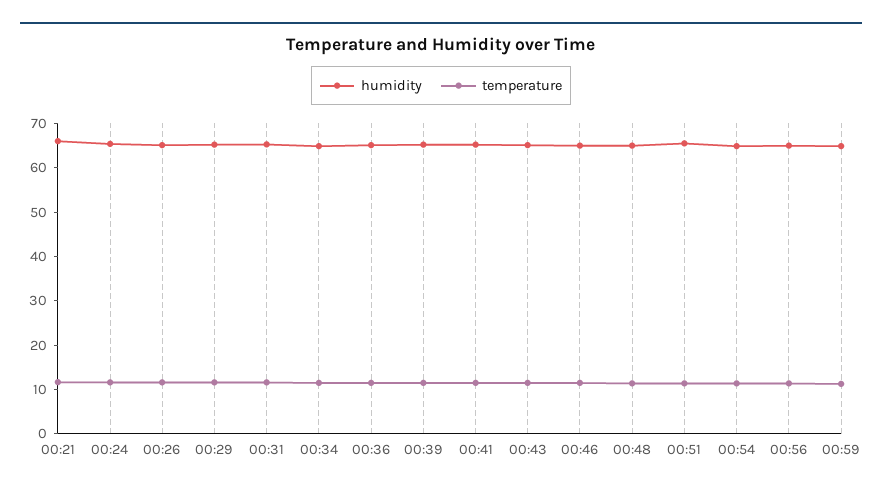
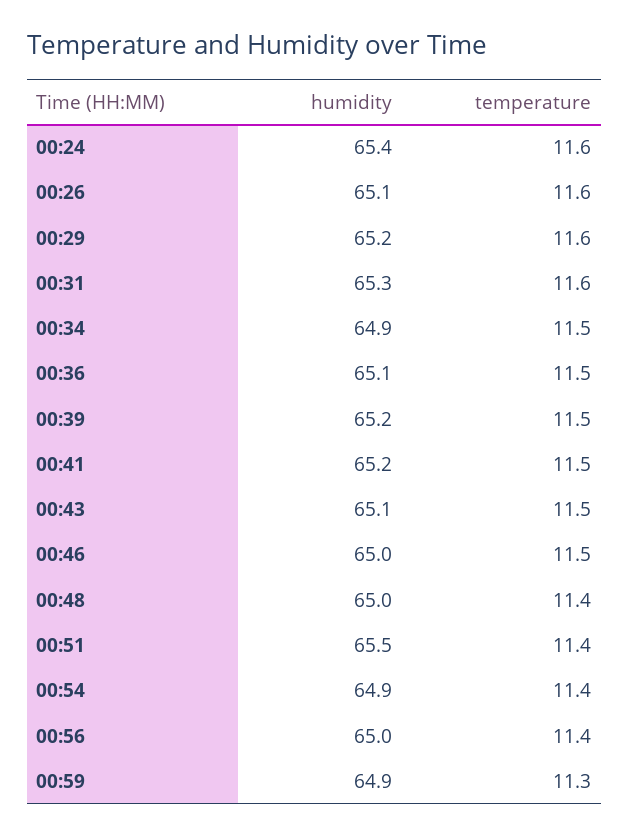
humidity, 00:21: 66 -> none
temperature, 00:21: 12 -> none

